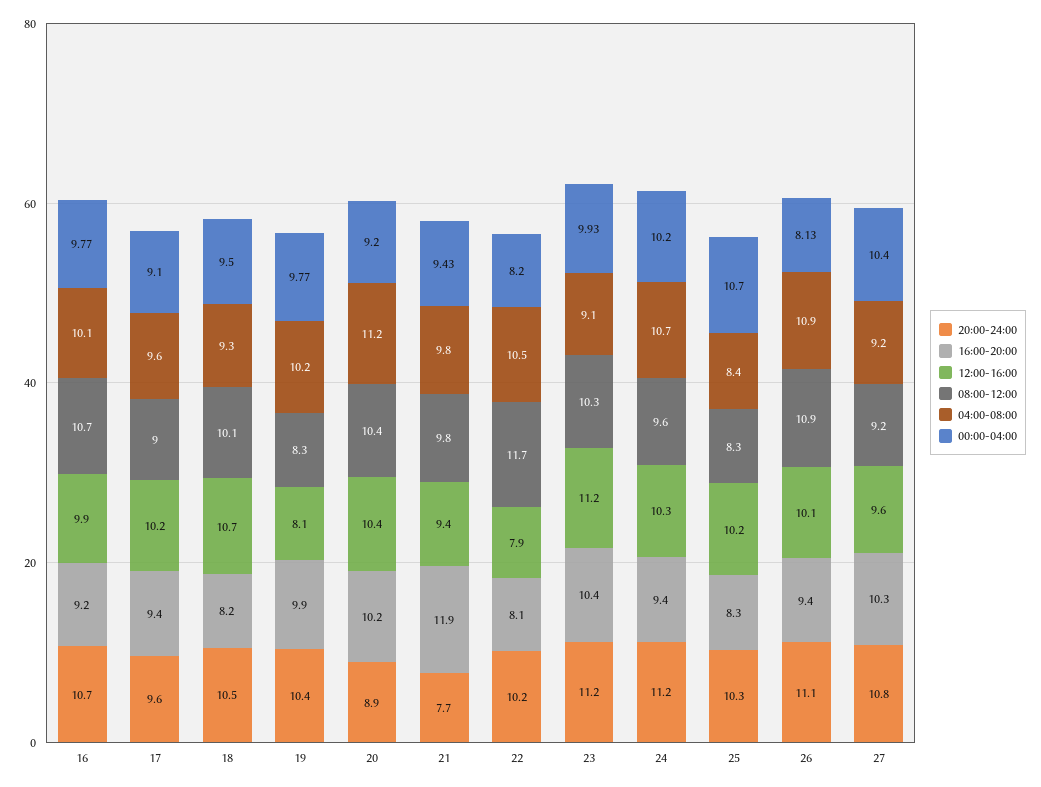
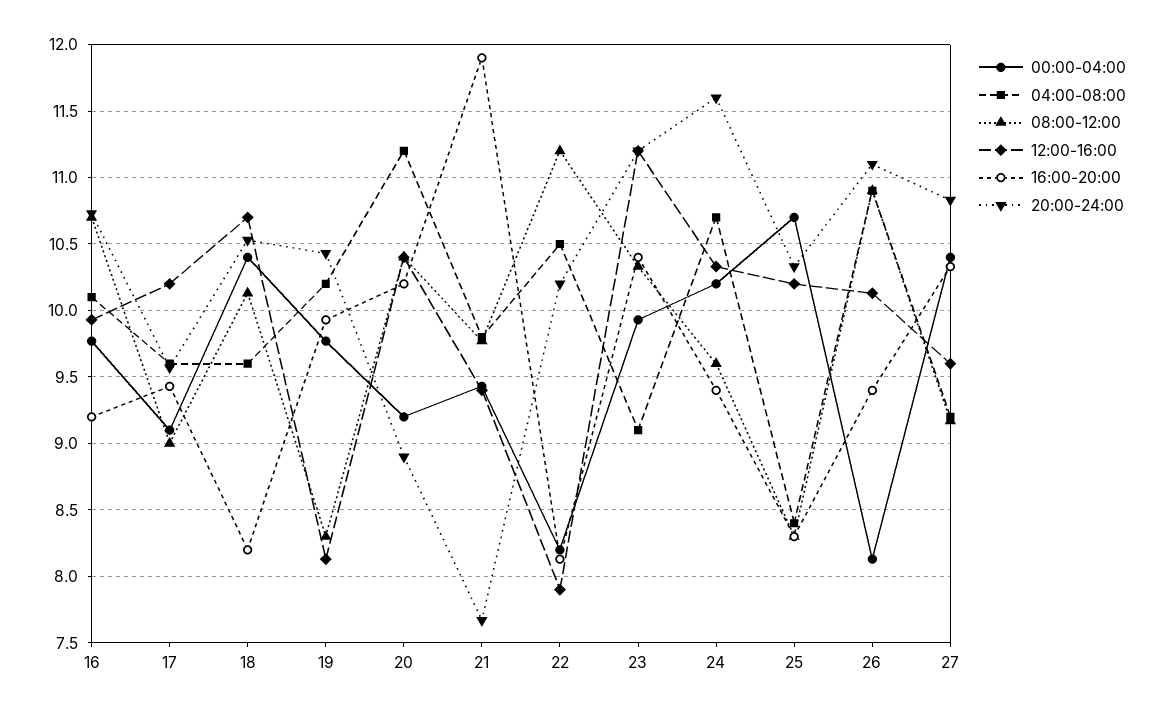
04:00-08:00, 18: 9.3 -> 9.6
00:00-04:00, 18: 9.5 -> 10.4
08:00-12:00, 22: 11.7 -> 11.2
20:00-24:00, 24: 11.2 -> 11.6

